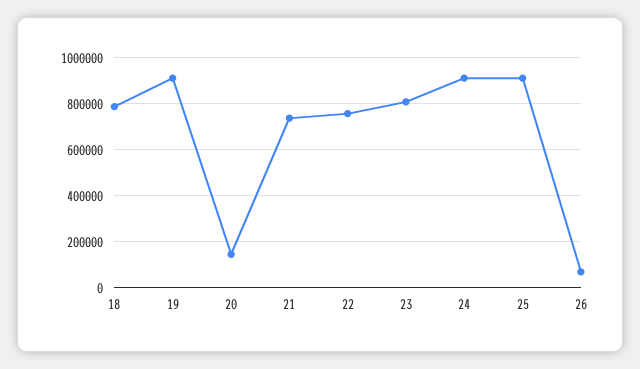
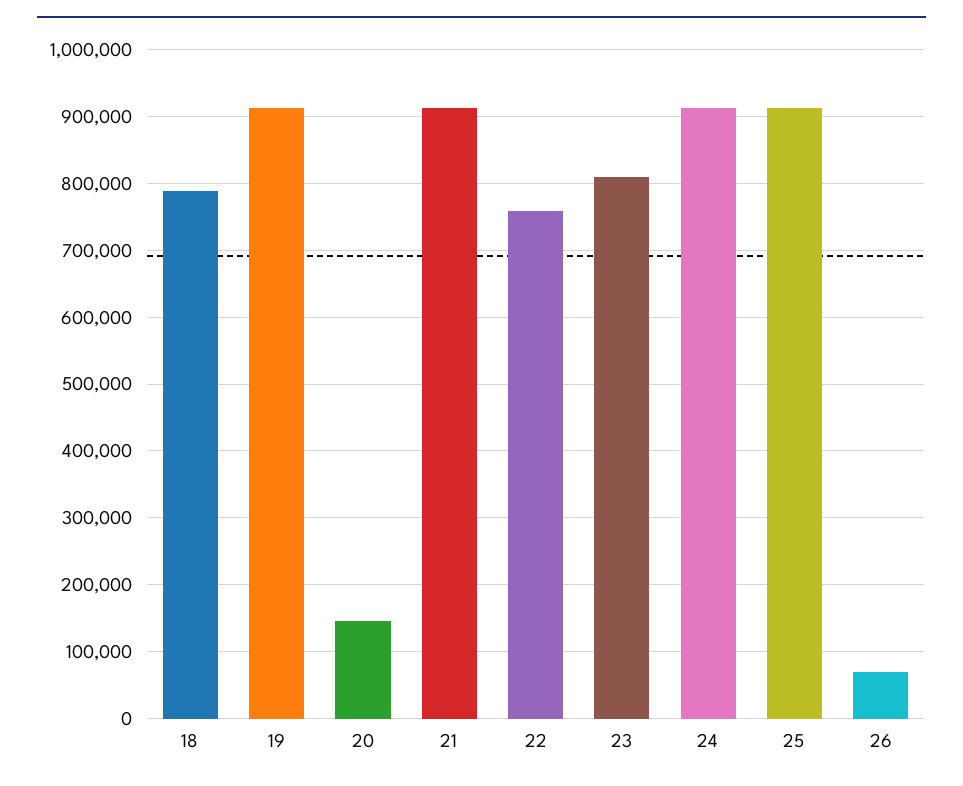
21: 750000 -> 910000

